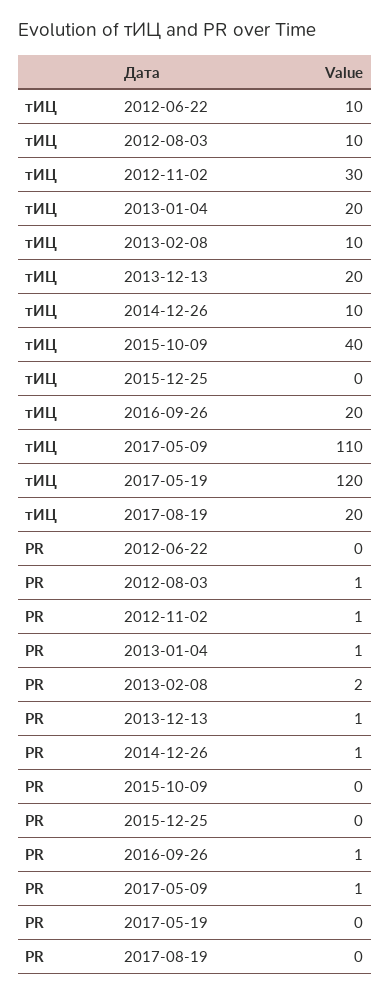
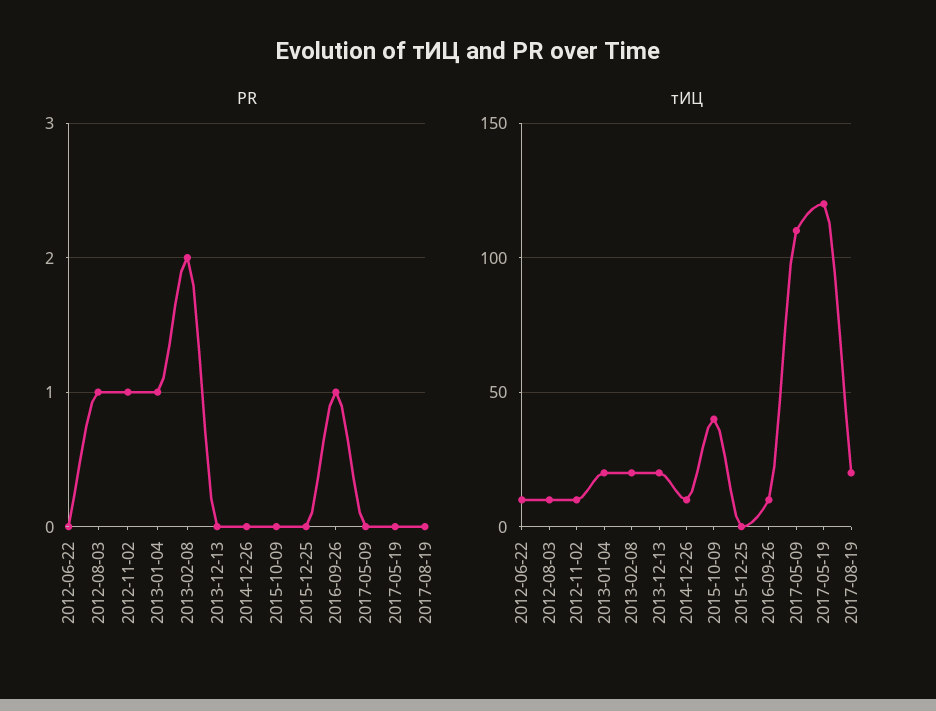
тИЦ, 2012-11-02: 30 -> 10
тИЦ, 2013-02-08: 10 -> 20
тИЦ, 2016-09-26: 20 -> 10
PR, 2013-12-13: 1 -> 0
PR, 2014-12-26: 1 -> 0
PR, 2017-05-09: 1 -> 0

